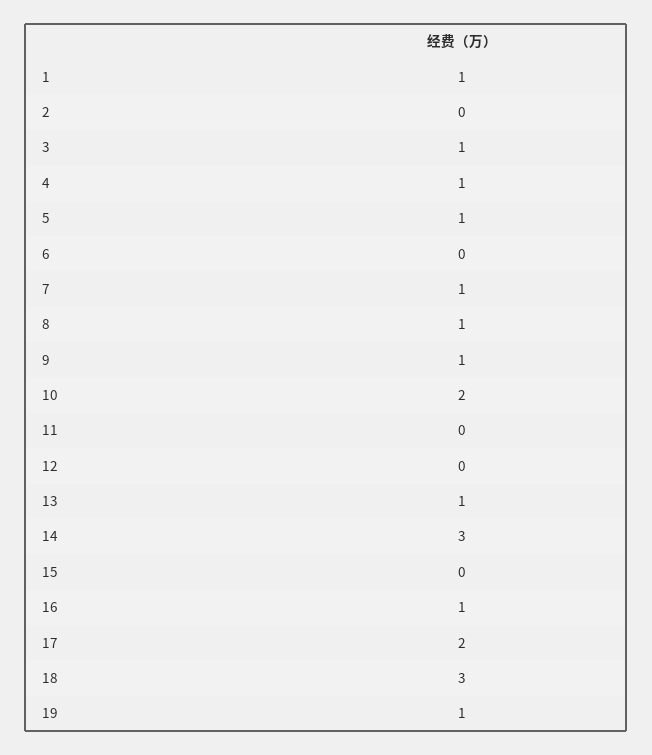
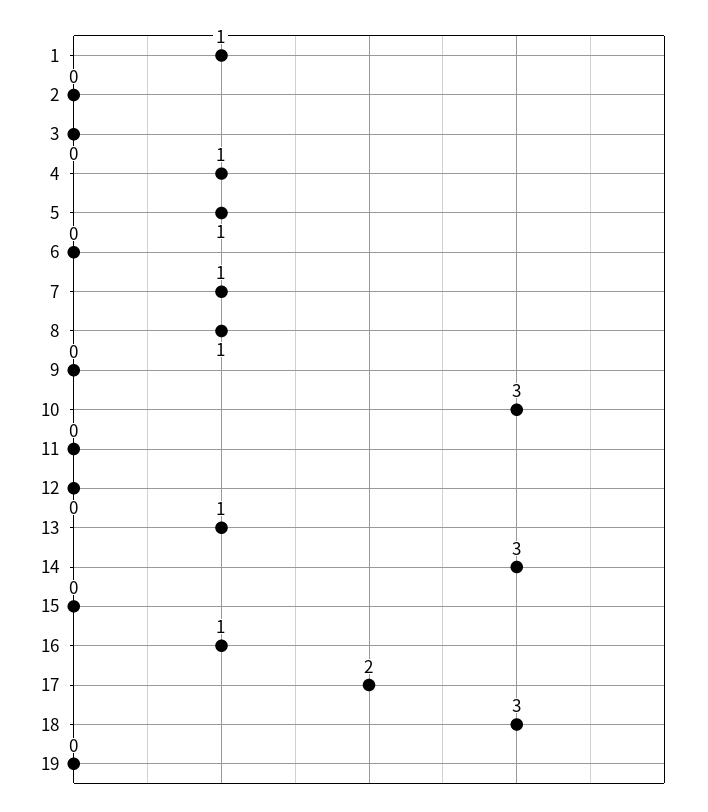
3: 1 -> 0
9: 1 -> 0
10: 2 -> 3
19: 1 -> 0

